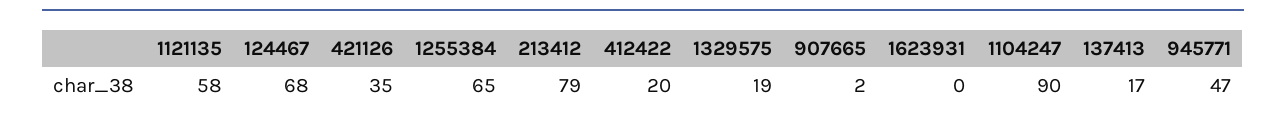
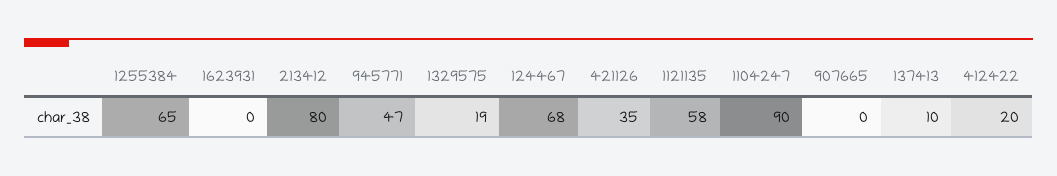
213412: 79 -> 80
907665: 2 -> 0
137413: 17 -> 10

